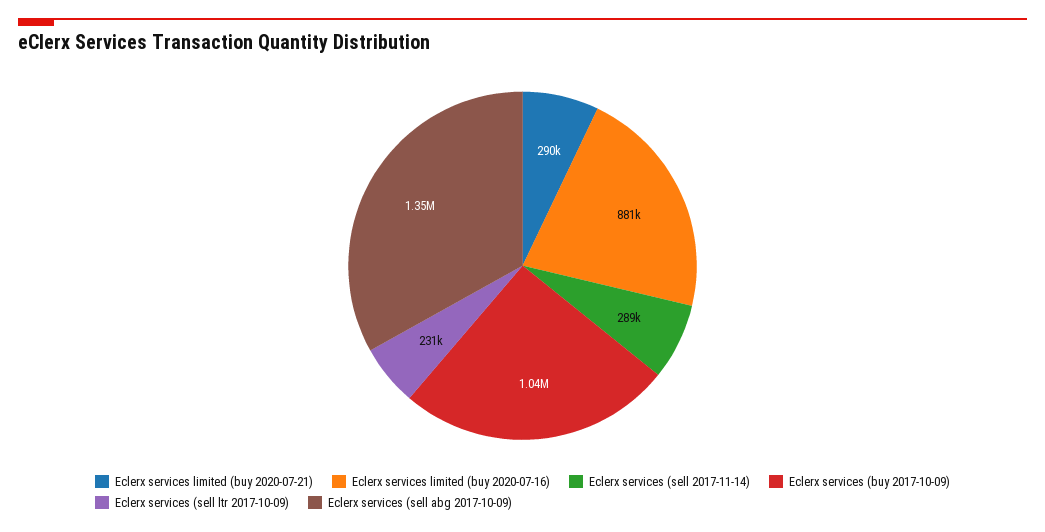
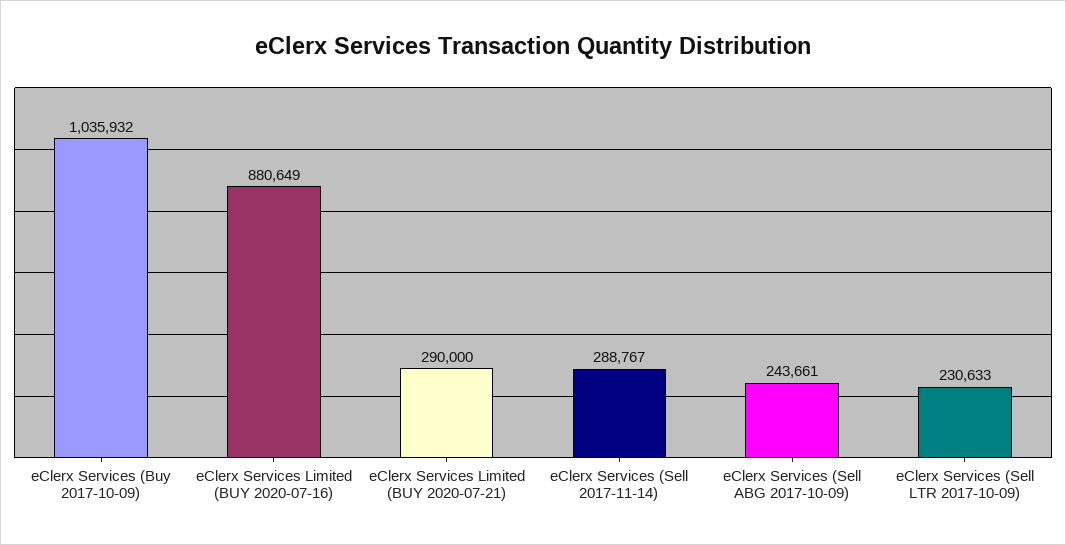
Eclerx services (sell abg 2017-10-09): 1350000 -> 243661

